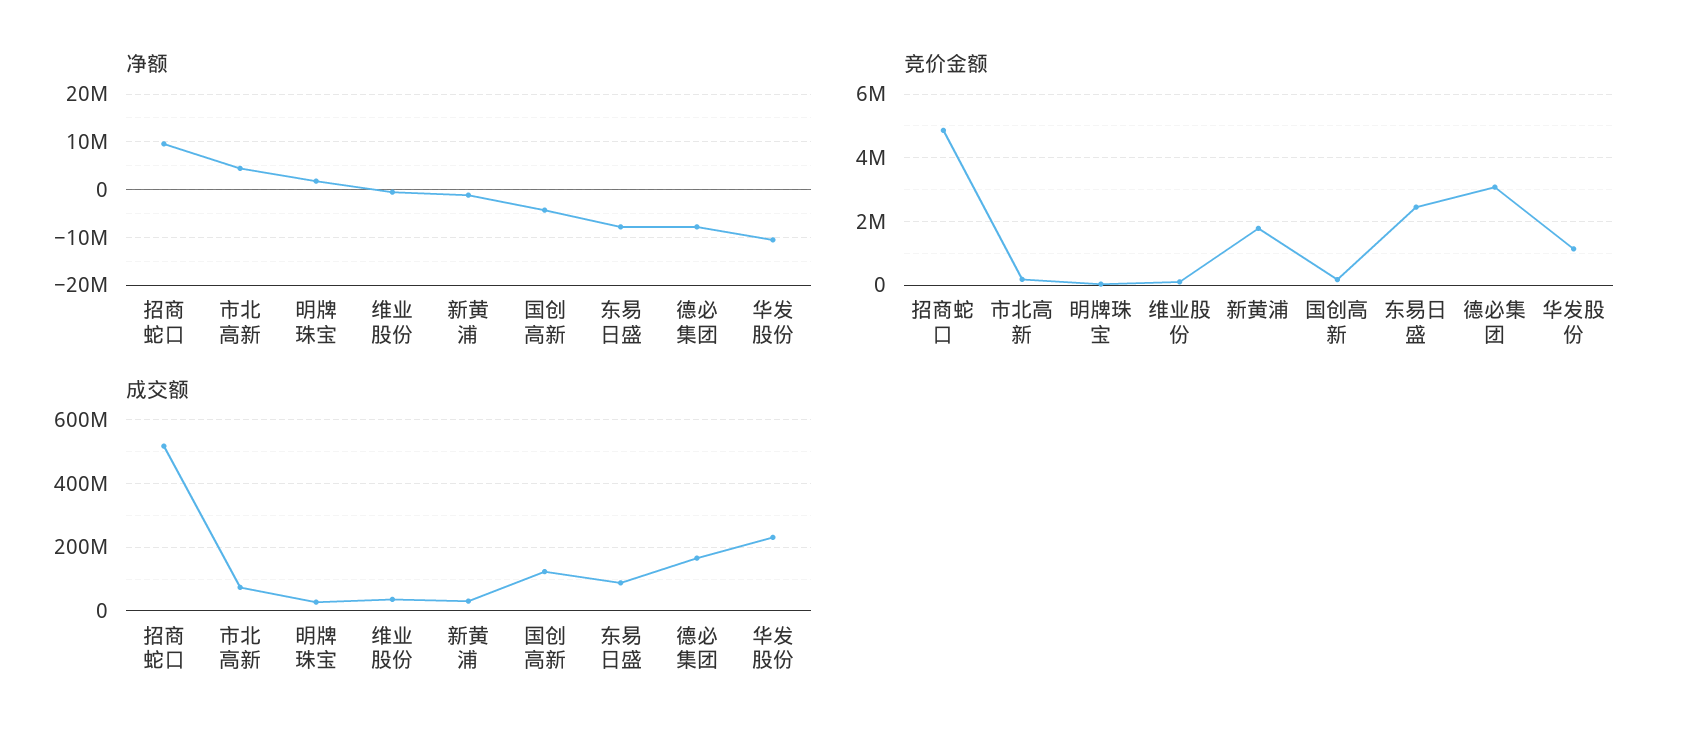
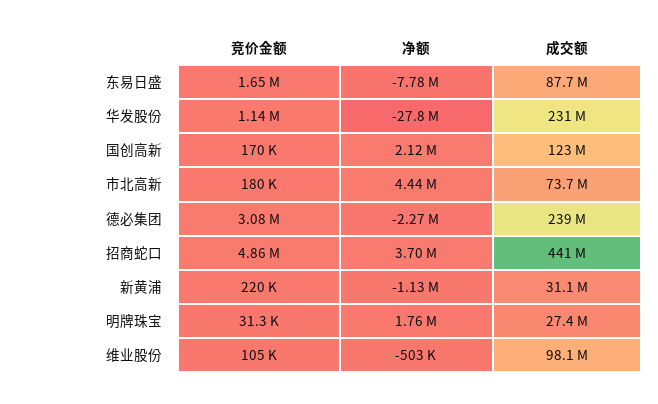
净额, 招商蛇口: 10000000 -> 3700000
净额, 国创高新: -4000000 -> 2120000
净额, 德必集团: -8000000 -> -2270000
净额, 华发股份: -10000000 -> -27800000
竞价金额, 新黄浦: 1800000 -> 220000
竞价金额, 东易日盛: 2400000 -> 1650000
成交额, 招商蛇口: 520000000 -> 441000000
成交额, 维业股份: 40000000 -> 98100000
成交额, 德必集团: 160000000 -> 239000000

